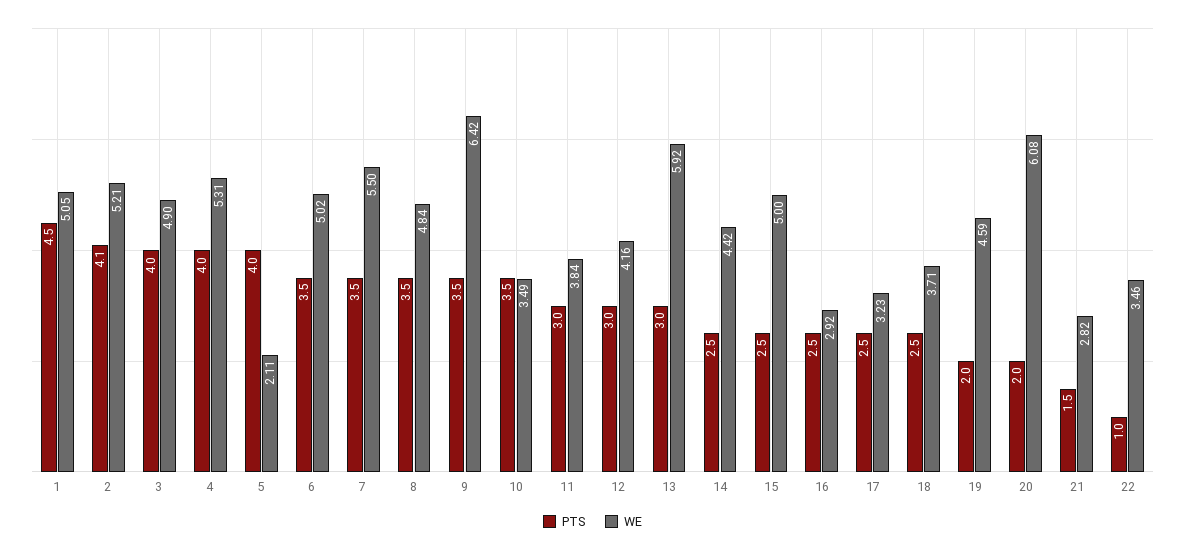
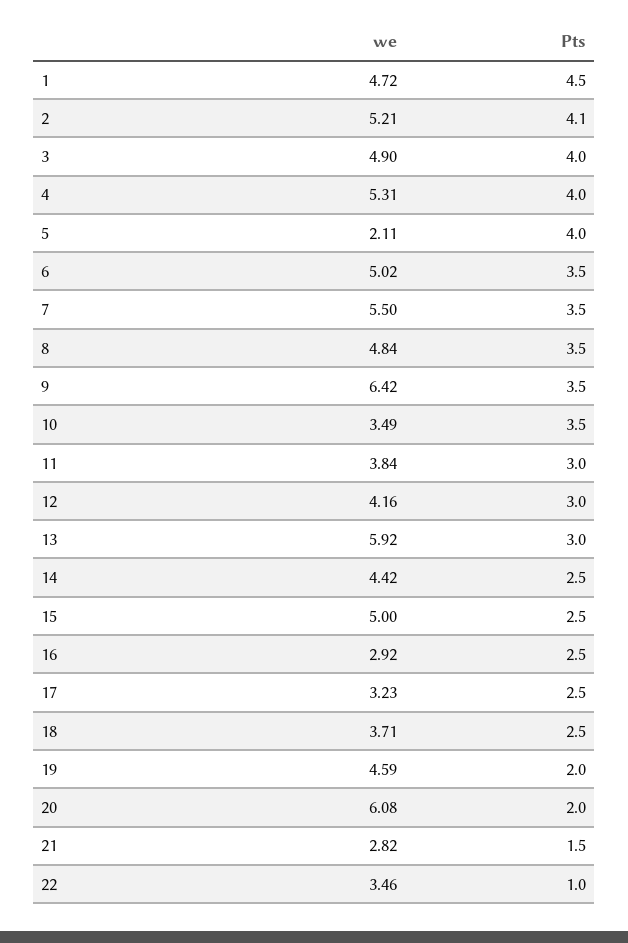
WE, 1: 5.05 -> 4.72

